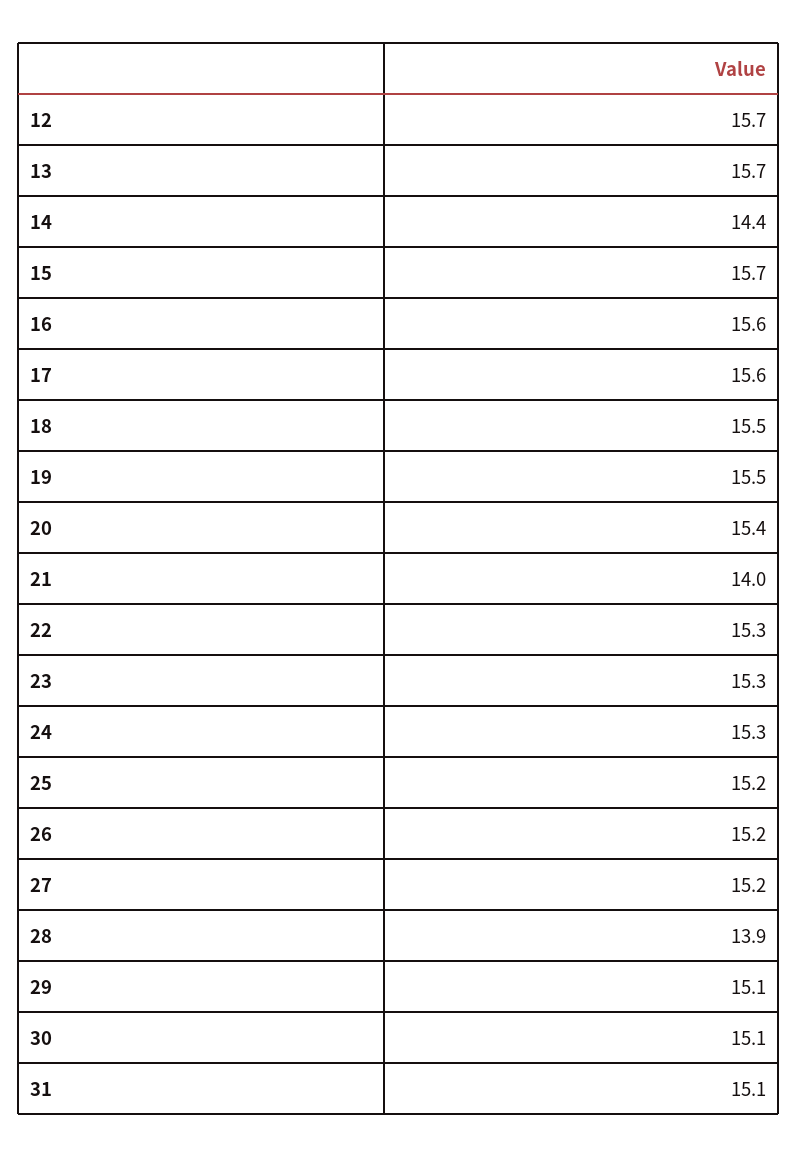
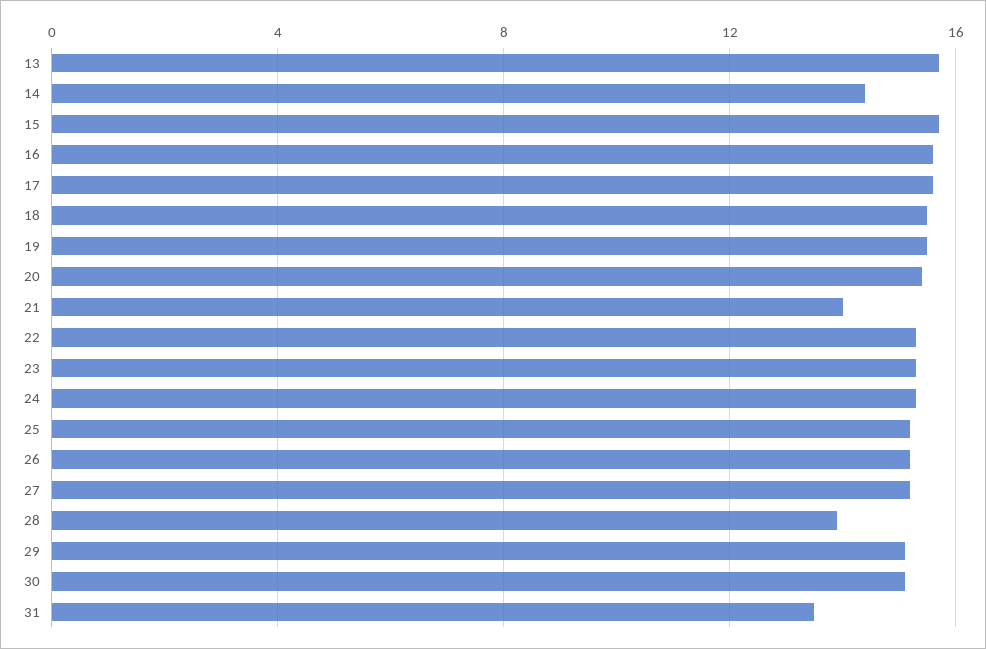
12: 15.7 -> none
31: 15.1 -> 13.5

